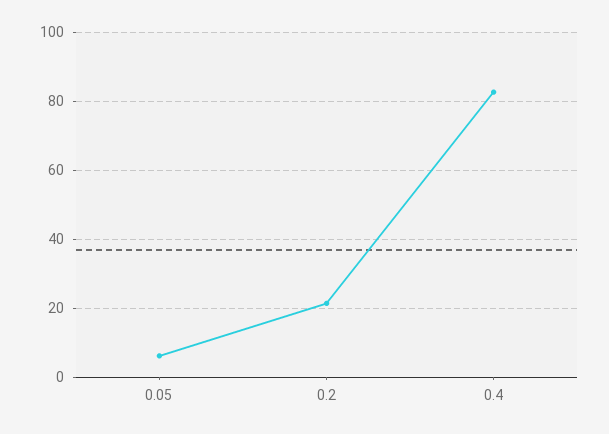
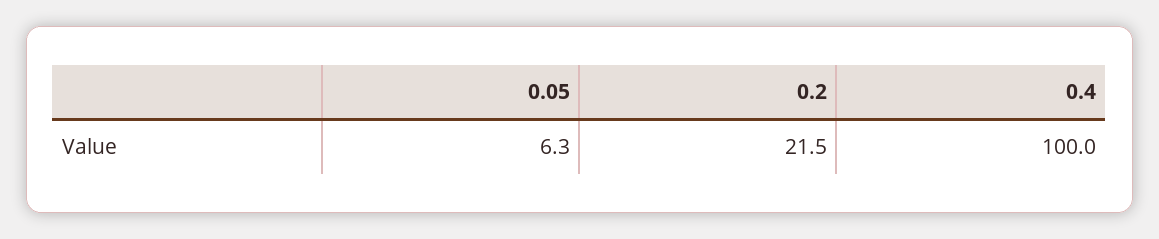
0.4: 82 -> 100

